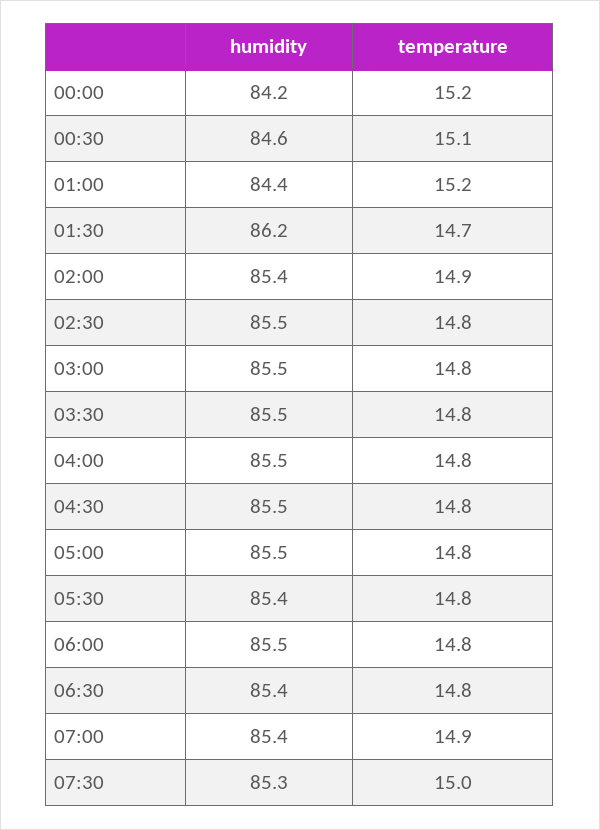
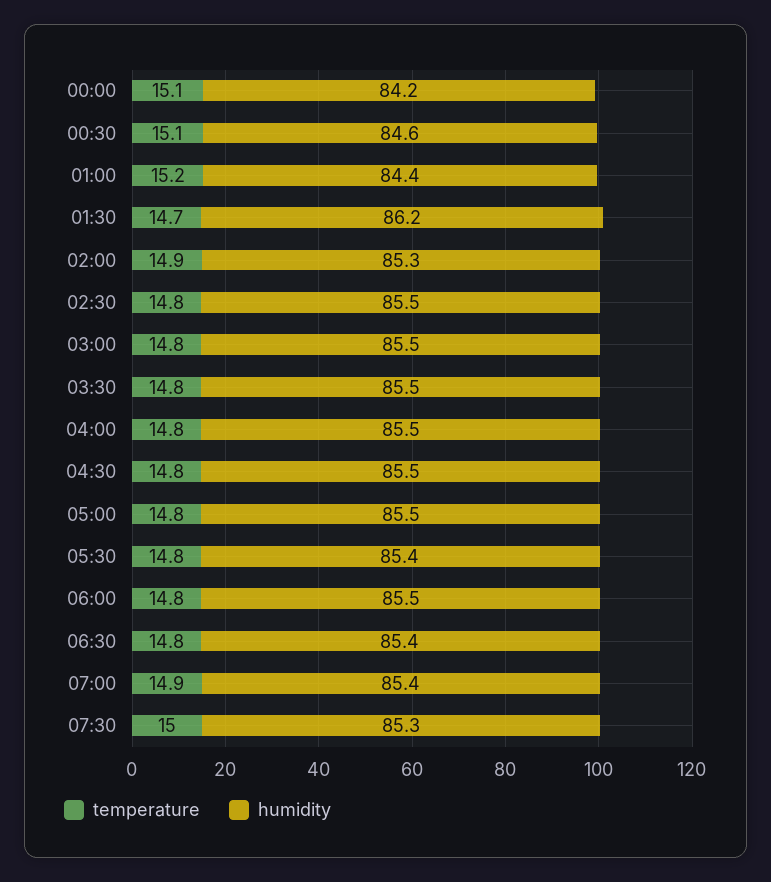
temperature, 00:00: 15.2 -> 15.1
humidity, 02:00: 85.4 -> 85.3

